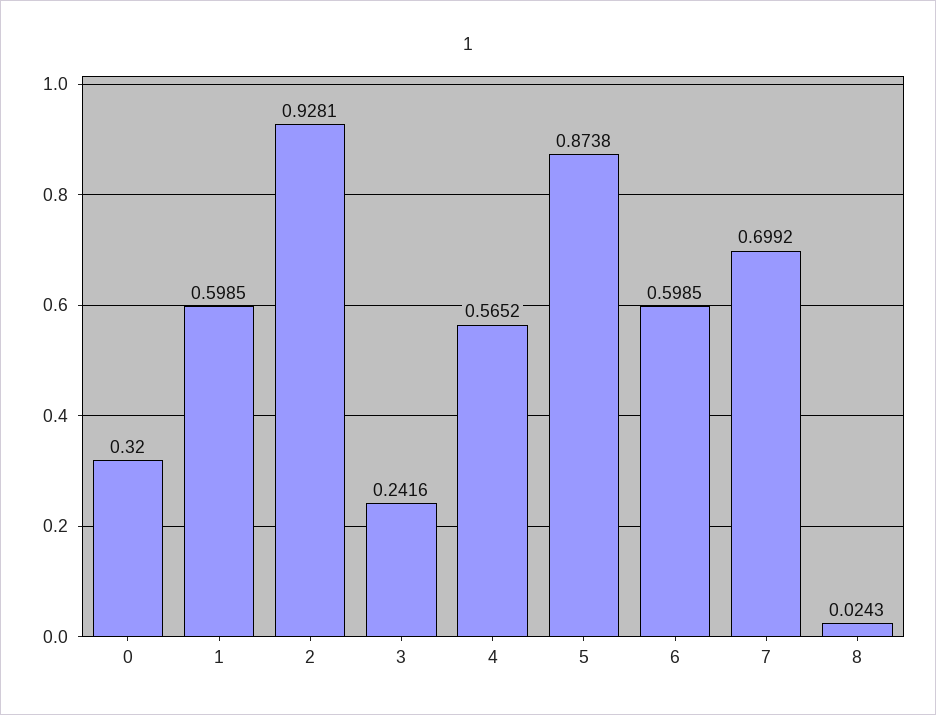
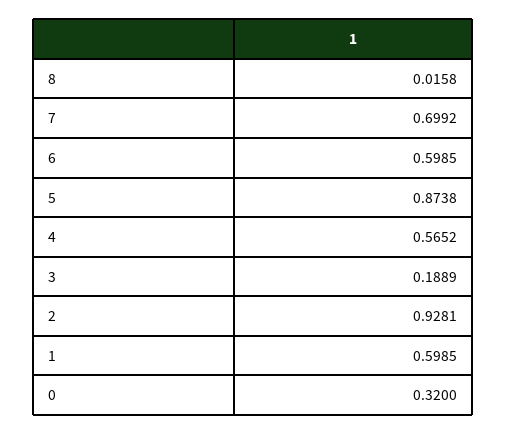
3: 0.2416 -> 0.1889
8: 0.0243 -> 0.0158

